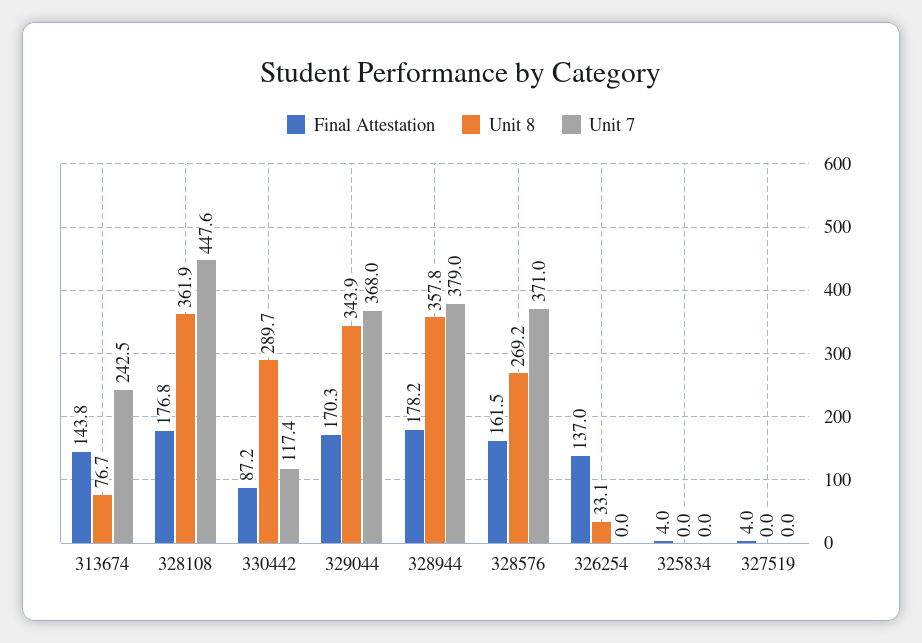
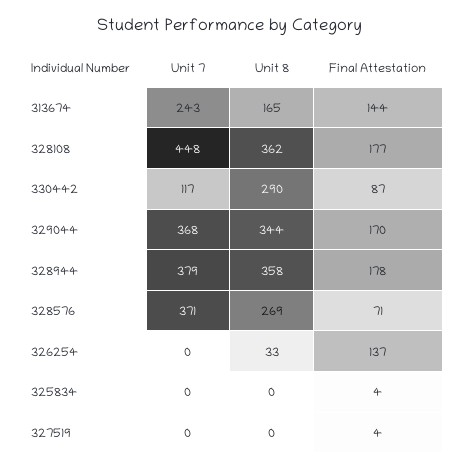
Unit 8, 313674: 76.7 -> 165
Final Attestation, 328576: 161.5 -> 71

